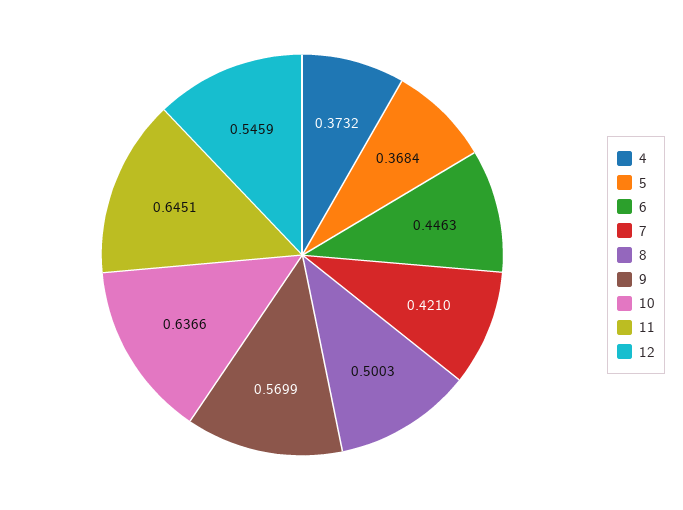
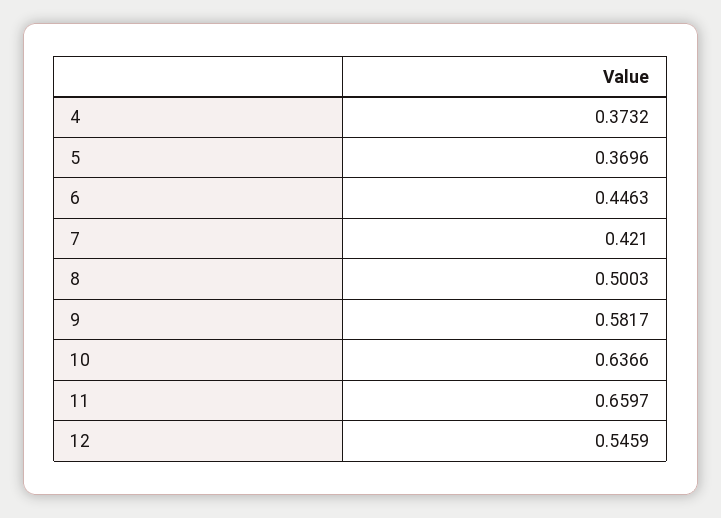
5: 0.3684 -> 0.3696
9: 0.5699 -> 0.5817
11: 0.6451 -> 0.6597

